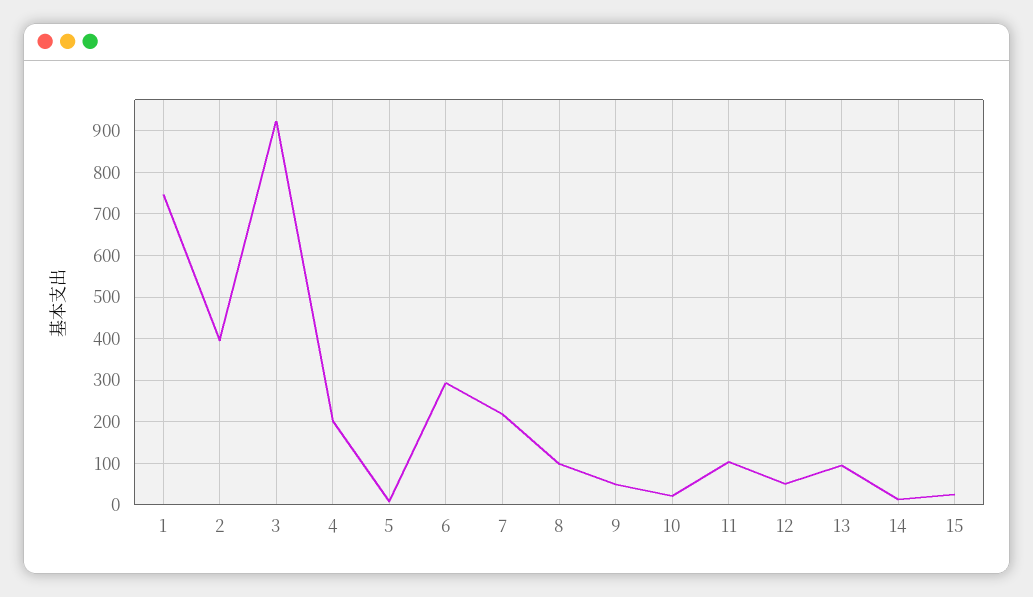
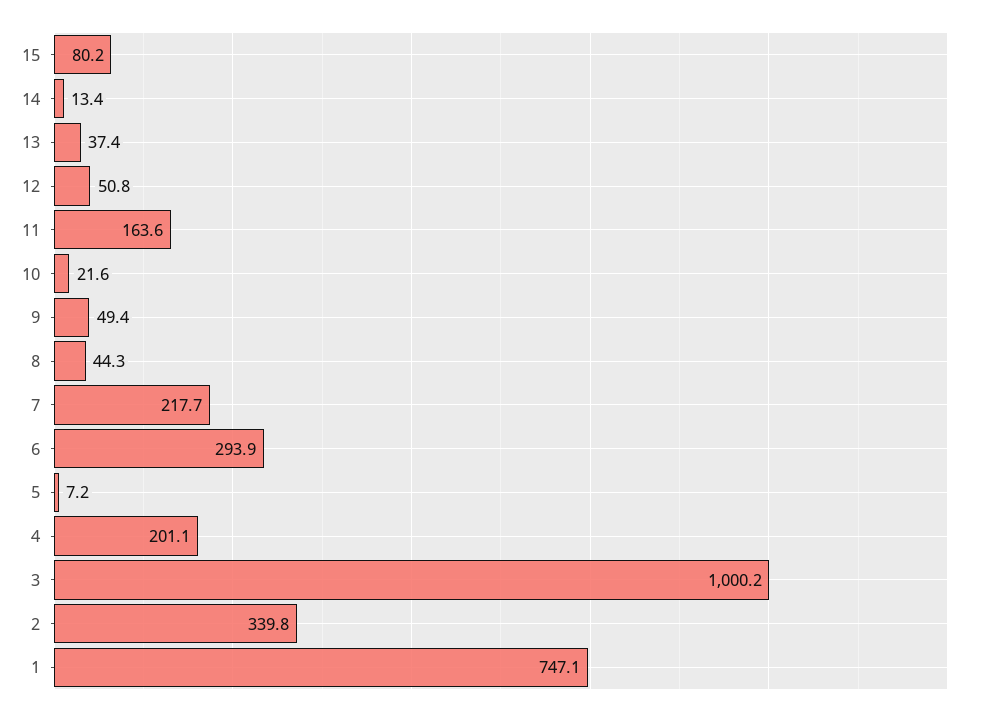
2: 400 -> 339.8
3: 920 -> 1000.2
8: 100 -> 44.3
11: 100 -> 163.6
13: 100 -> 37.4
15: 20 -> 80.2

